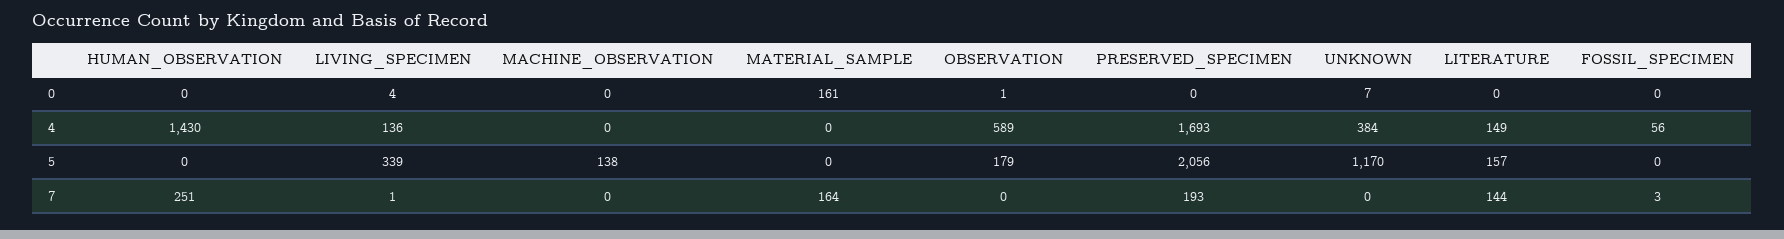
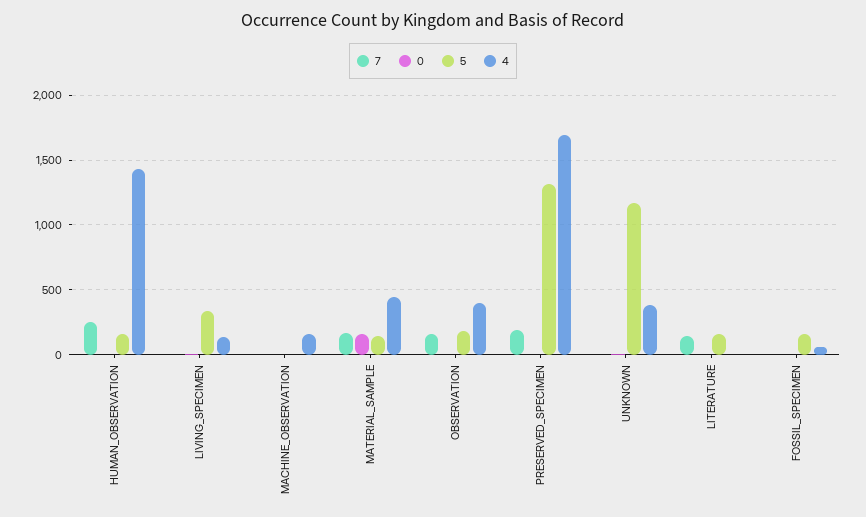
4, MACHINE_OBSERVATION: 0 -> 150
4, MATERIAL_SAMPLE: 0 -> 450
4, OBSERVATION: 589 -> 400
4, LITERATURE: 149 -> 0
5, HUMAN_OBSERVATION: 0 -> 150
5, MACHINE_OBSERVATION: 138 -> 0
5, MATERIAL_SAMPLE: 0 -> 150
5, PRESERVED_SPECIMEN: 2056 -> 1300
5, FOSSIL_SPECIMEN: 0 -> 150
7, OBSERVATION: 0 -> 150

